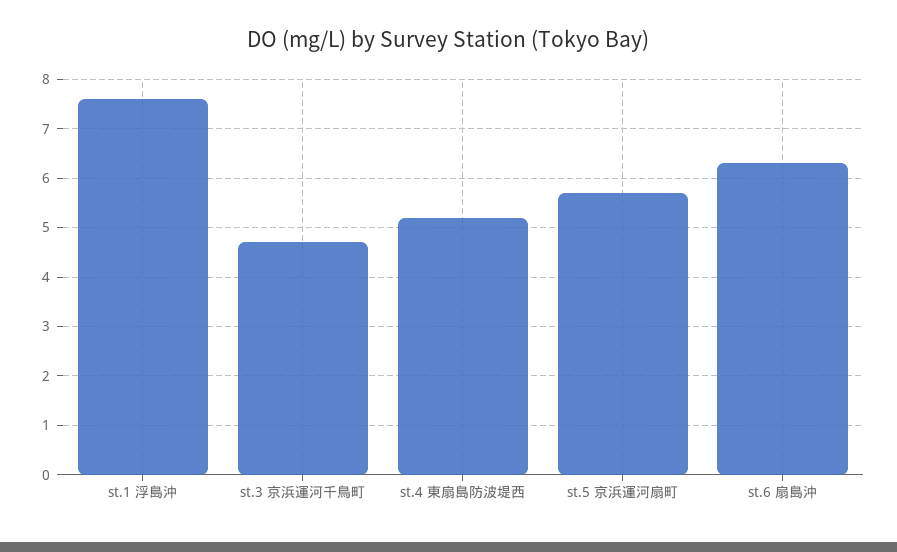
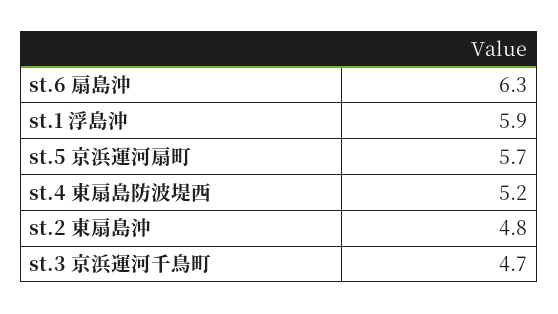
st.1 浮島沖: 7.5 -> 5.9
st.2 東扇島沖: none -> 4.8

